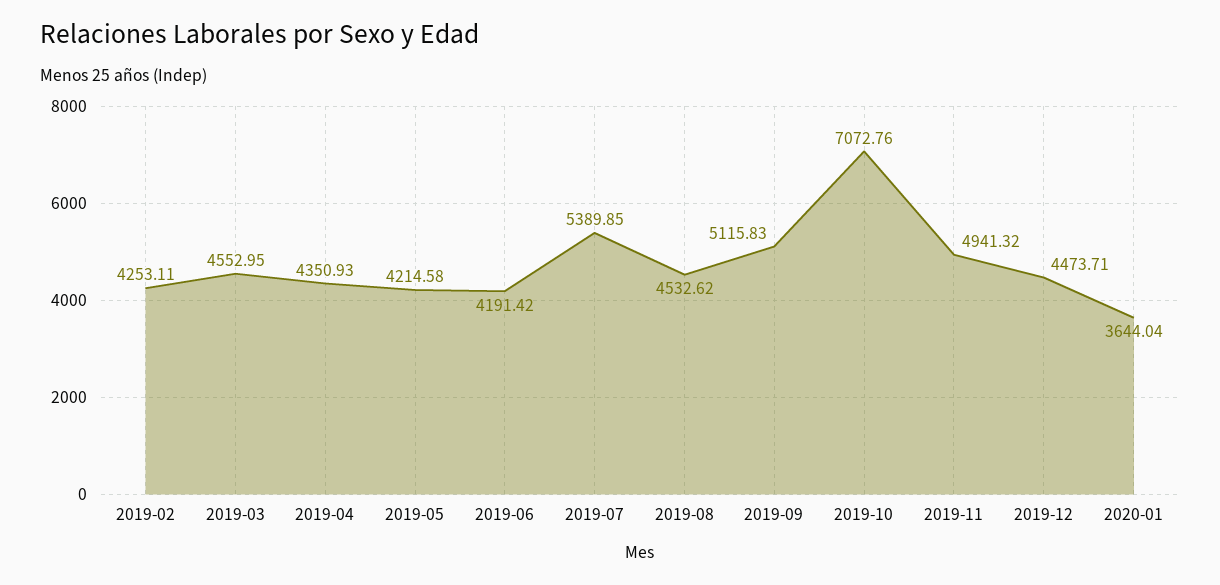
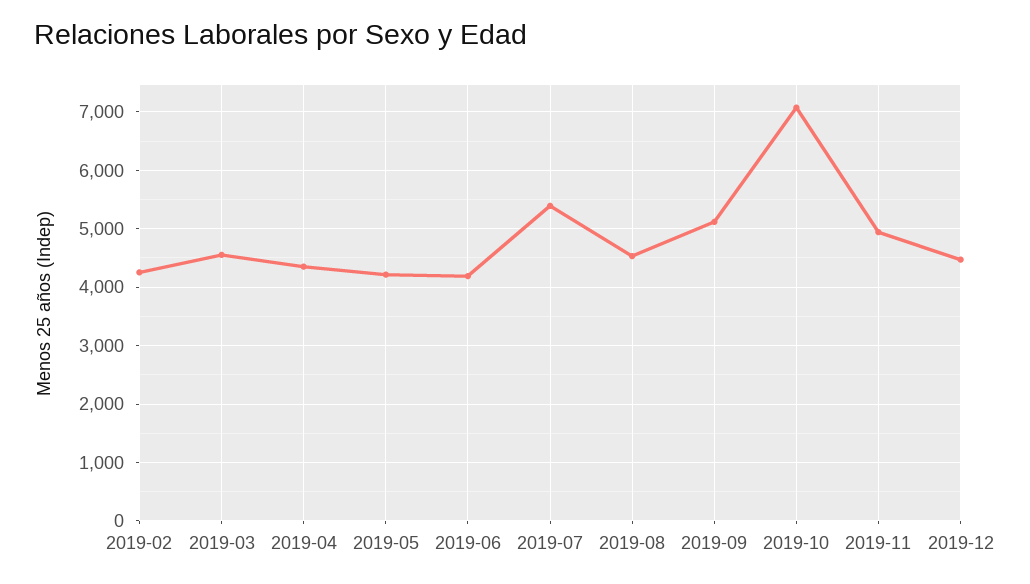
2020-01: 3644.04 -> none

